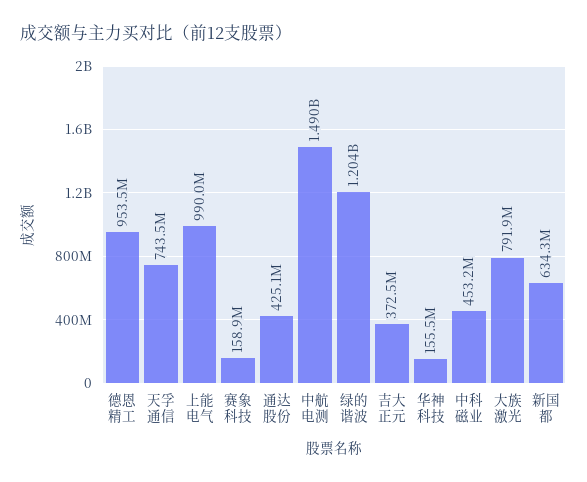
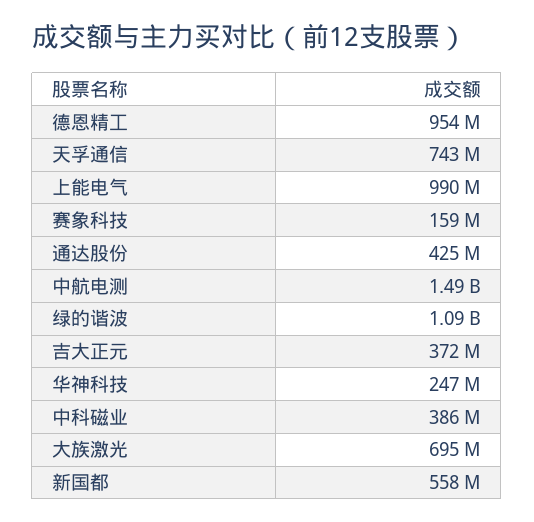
绿的谐波: 1204000000 -> 1090000000
华神科技: 155500000 -> 247000000
中科磁业: 453200000 -> 386000000
大族激光: 791900000 -> 695000000
新国都: 634300000 -> 558000000

